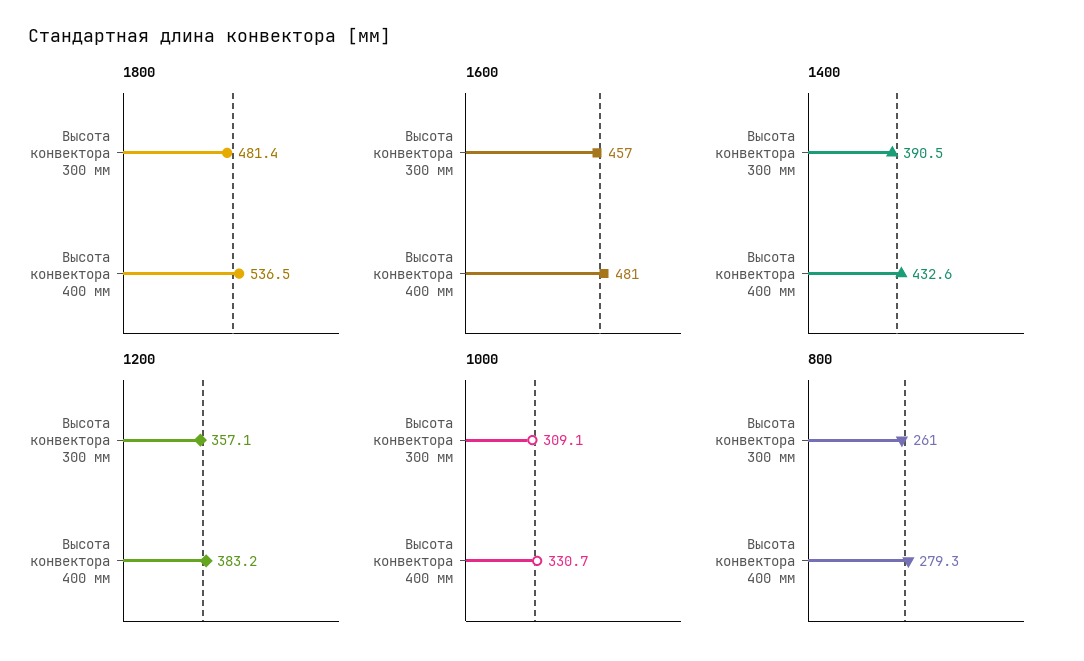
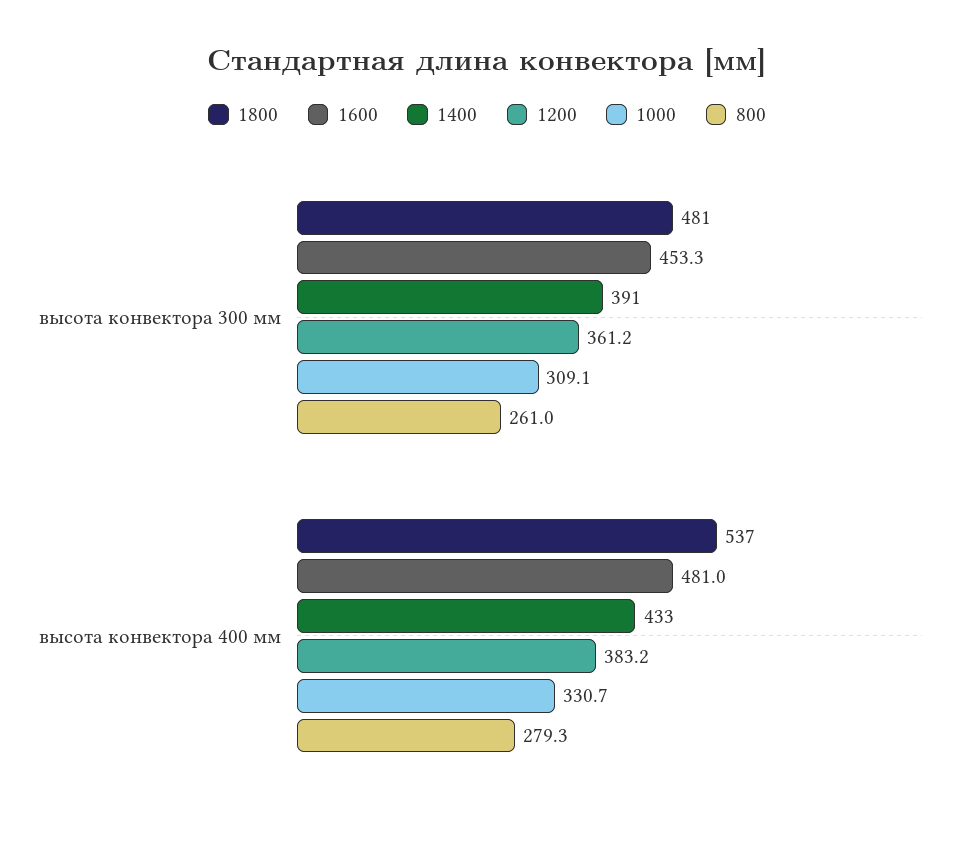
1600, Высота конвектора 300 мм: 457 -> 453.3
1200, Высота конвектора 300 мм: 357.1 -> 361.2

